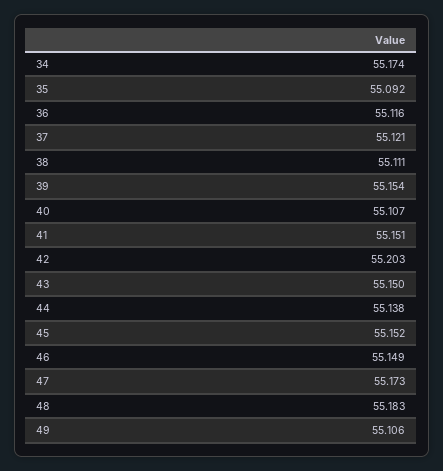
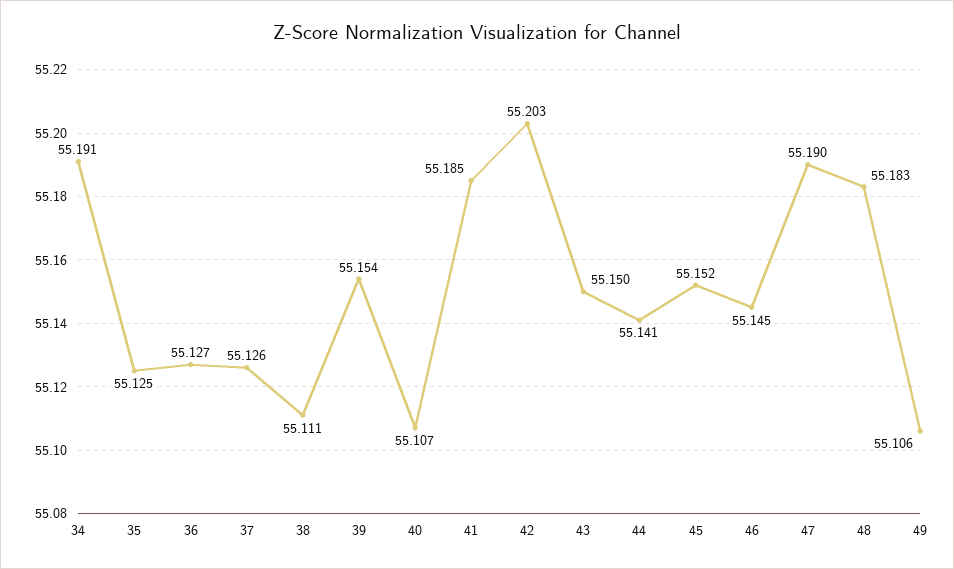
34: 55.174 -> 55.191
35: 55.092 -> 55.125
36: 55.116 -> 55.127
37: 55.121 -> 55.126
41: 55.151 -> 55.185
44: 55.138 -> 55.141
46: 55.149 -> 55.145
47: 55.173 -> 55.19

